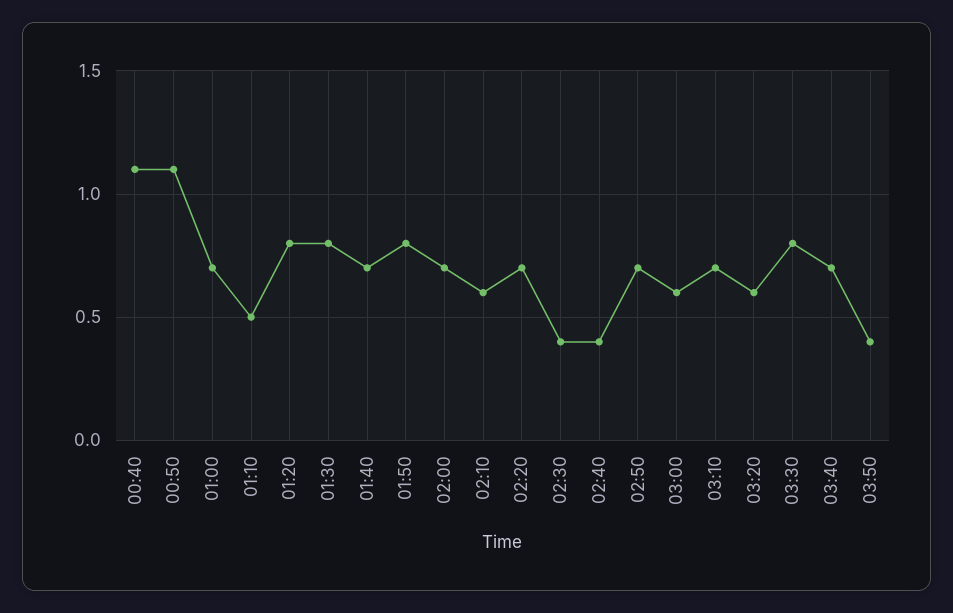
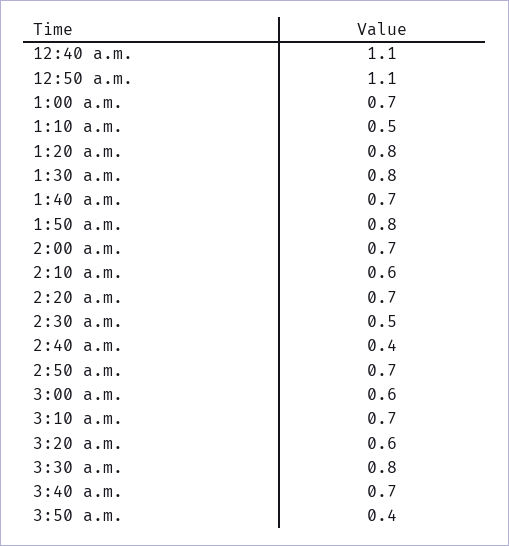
02:30: 0.4 -> 0.5

